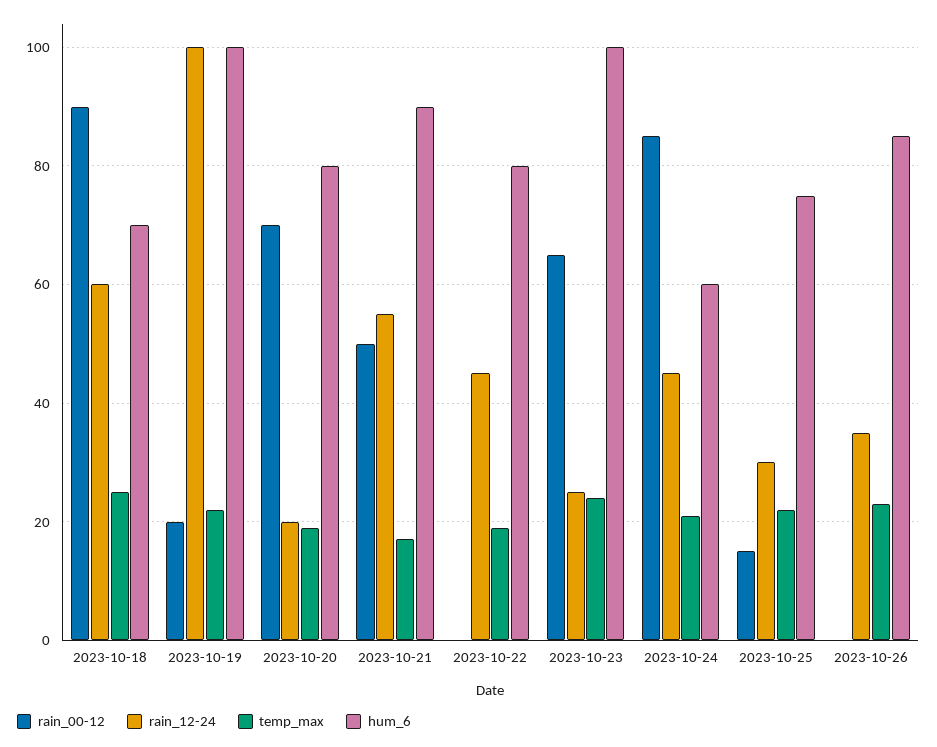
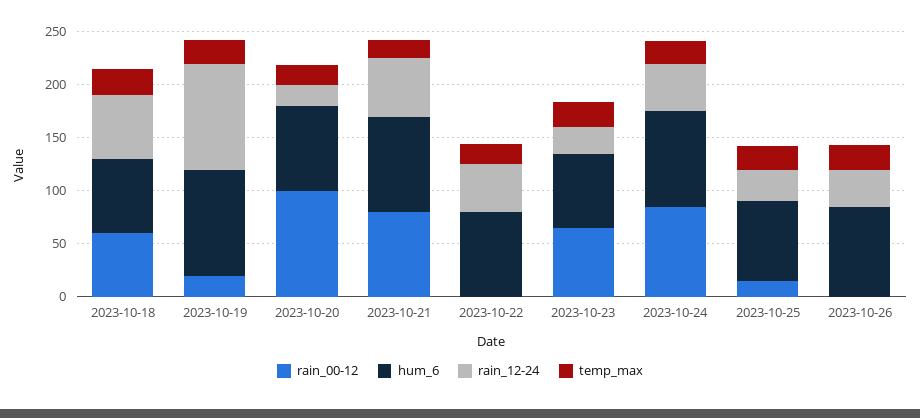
rain_00-12, 2023-10-18: 90 -> 60
rain_00-12, 2023-10-20: 70 -> 100
rain_00-12, 2023-10-21: 50 -> 80
hum_6, 2023-10-23: 100 -> 70
hum_6, 2023-10-24: 60 -> 90

